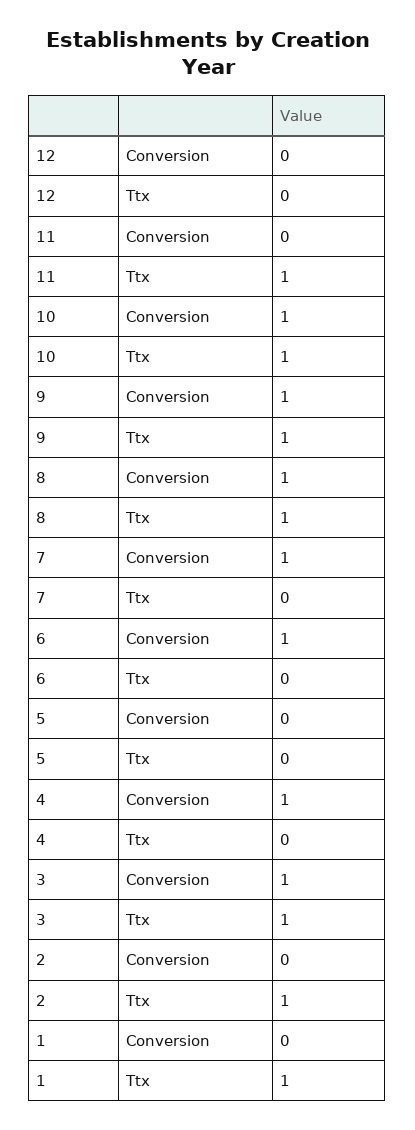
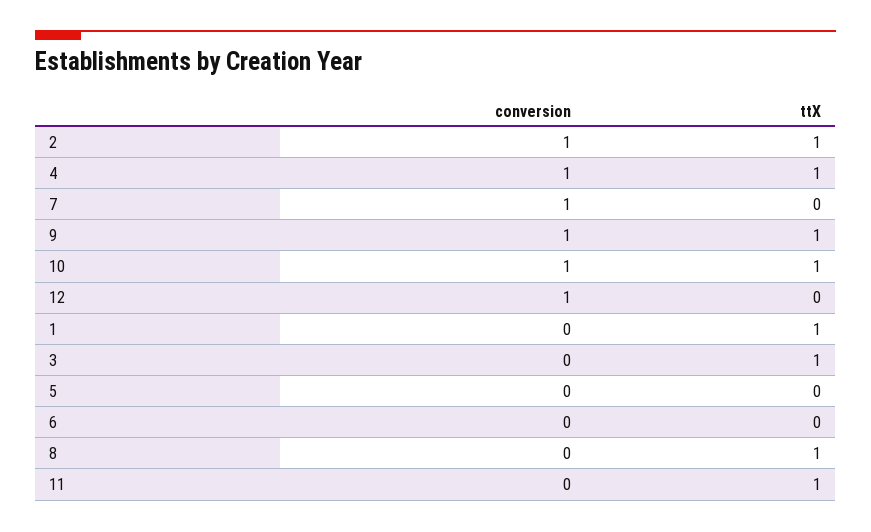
12, Conversion: 0 -> 1
8, Conversion: 1 -> 0
6, Conversion: 1 -> 0
4, Ttx: 0 -> 1
3, Conversion: 1 -> 0
2, Conversion: 0 -> 1

